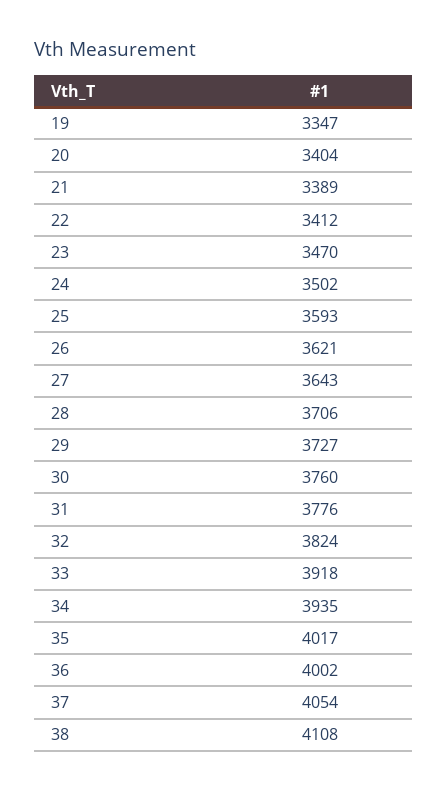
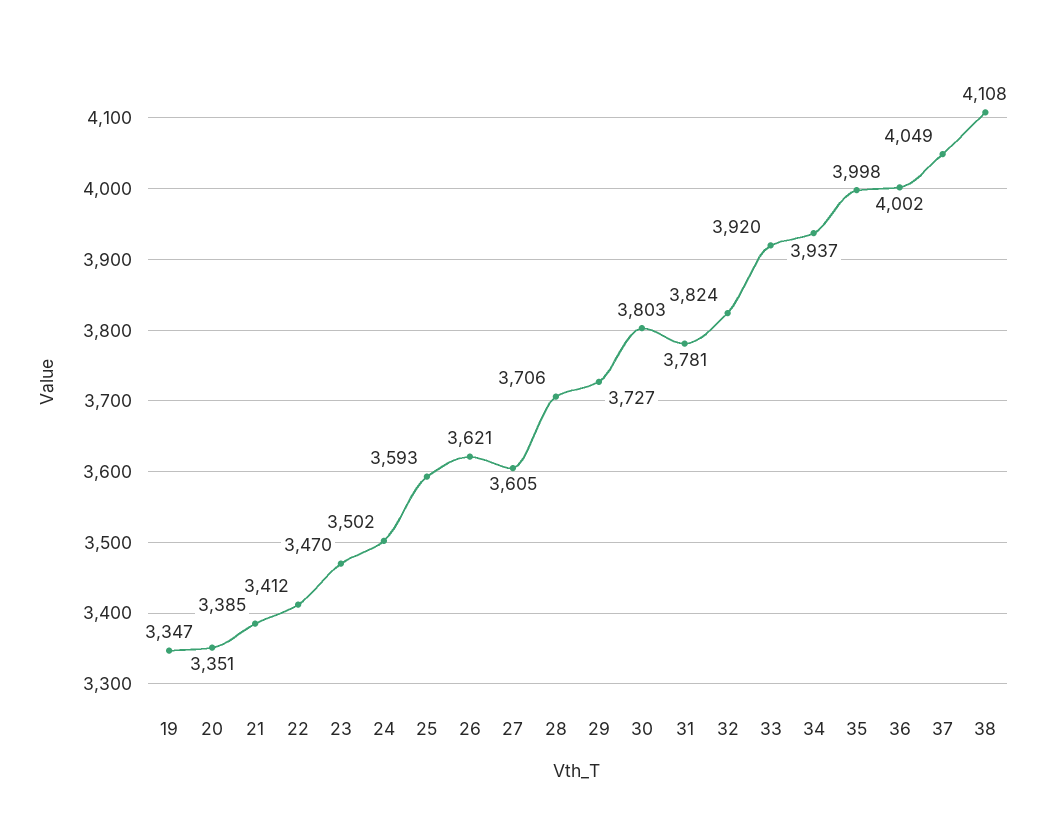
20: 3404 -> 3351
21: 3389 -> 3385
27: 3643 -> 3605
30: 3760 -> 3803
31: 3776 -> 3781
33: 3918 -> 3920
34: 3935 -> 3937
35: 4017 -> 3998
37: 4054 -> 4049

